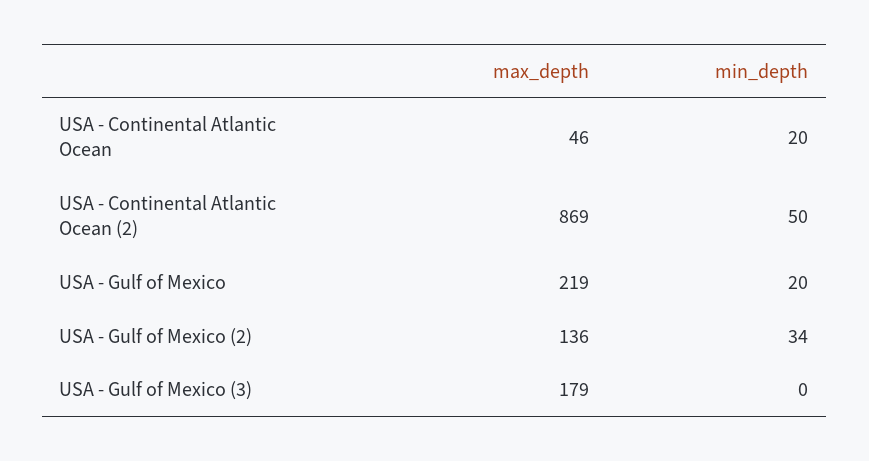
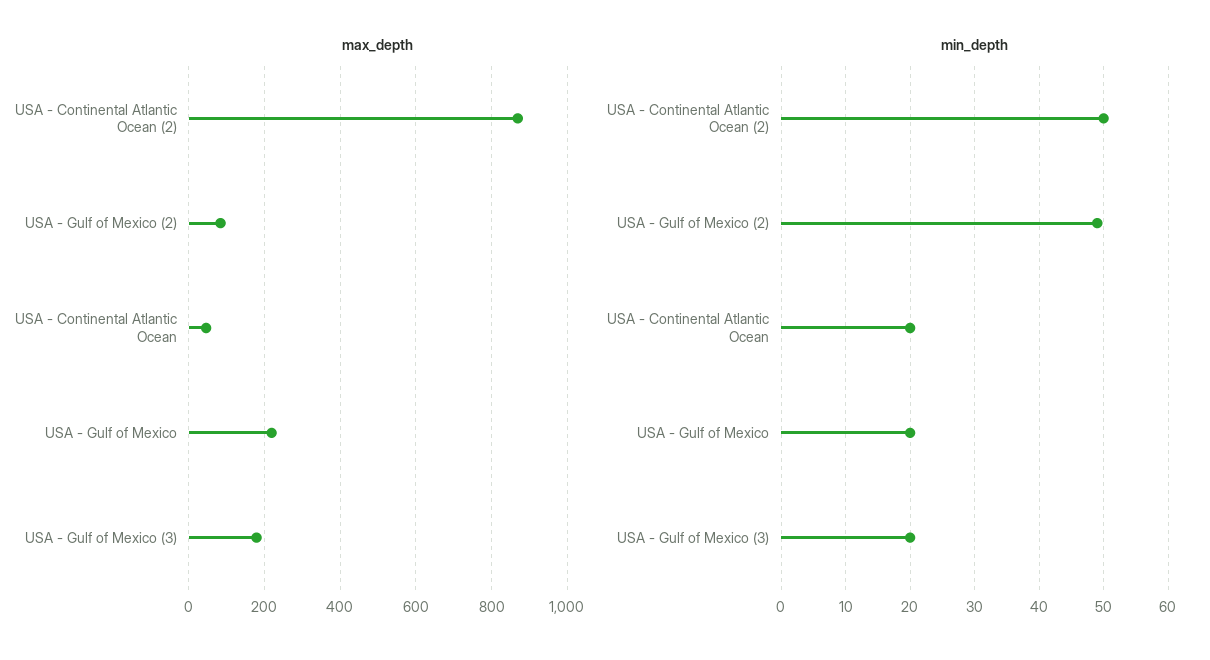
max_depth, USA - Gulf of Mexico (2): 136 -> 80
min_depth, USA - Gulf of Mexico (2): 34 -> 49
min_depth, USA - Gulf of Mexico (3): 0 -> 20

